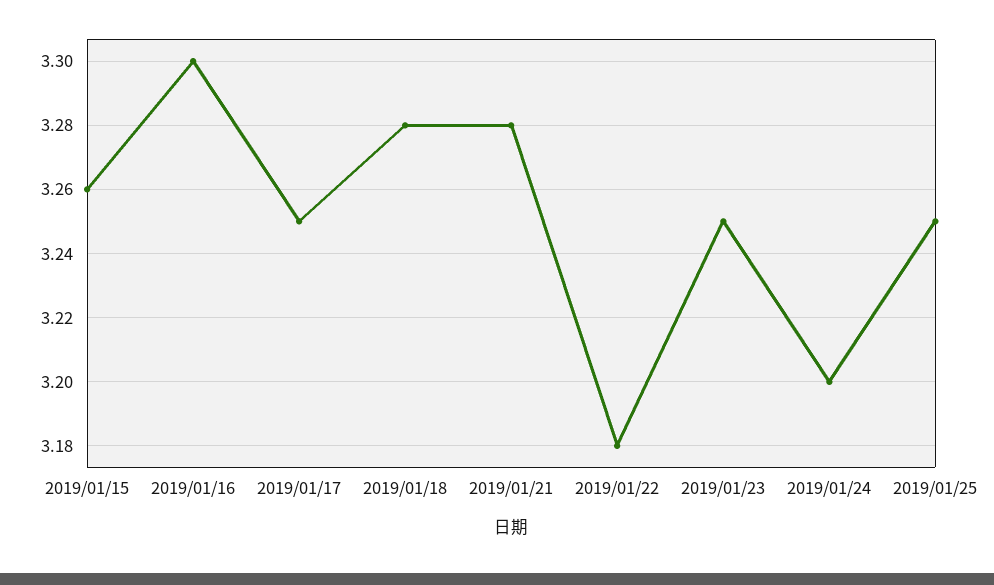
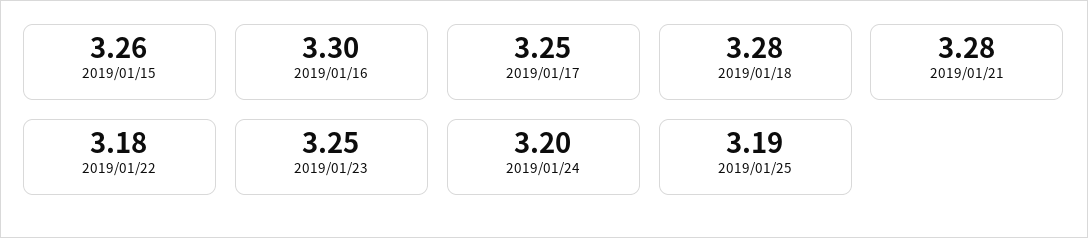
2019/01/25: 3.25 -> 3.19

